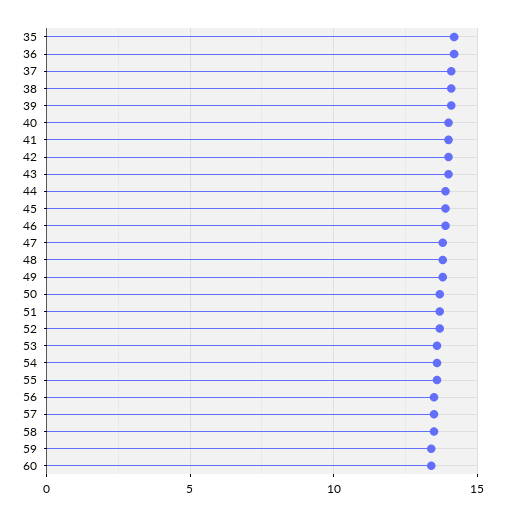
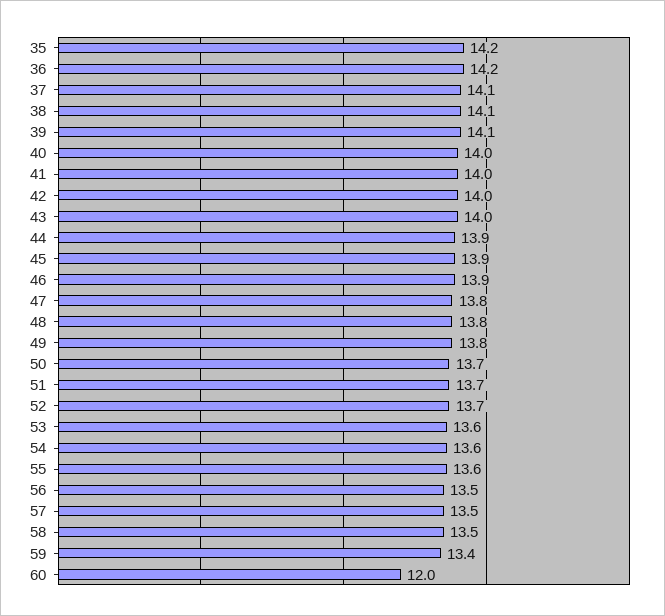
60: 13.5 -> 12

